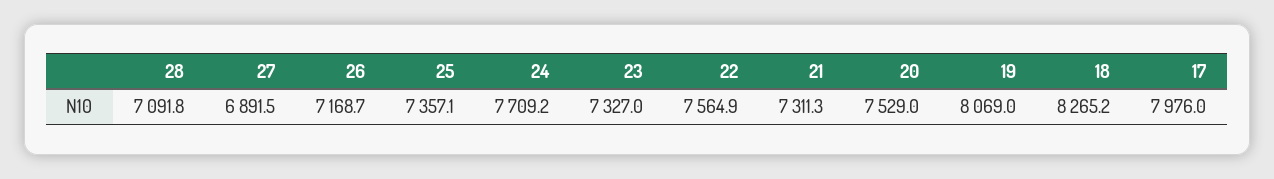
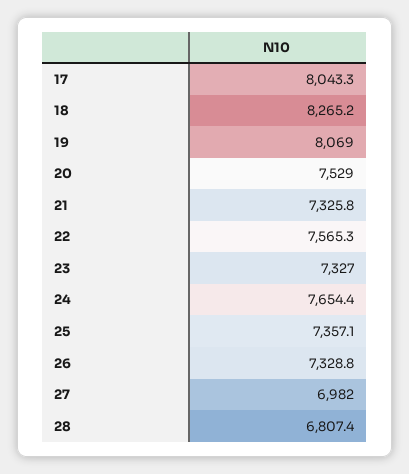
28: 7091.8 -> 6807.4
27: 6891.5 -> 6982
26: 7168.7 -> 7328.8
24: 7709.2 -> 7654.4
22: 7564.9 -> 7565.3
21: 7311.3 -> 7325.8
17: 7976 -> 8043.3

